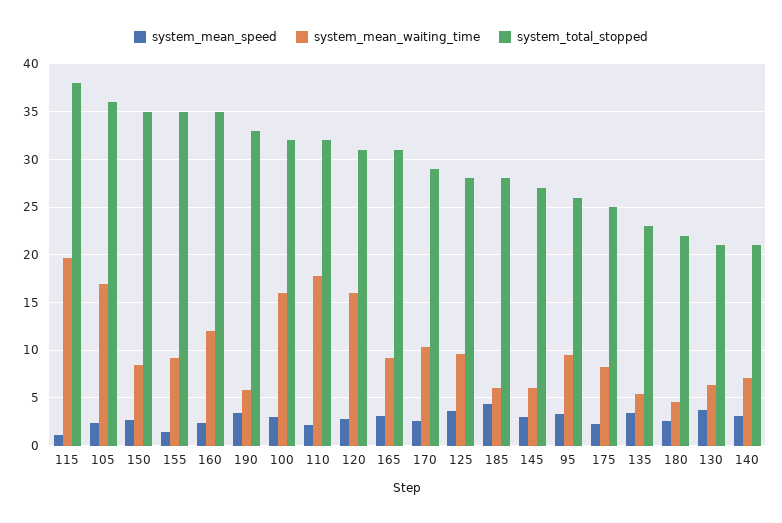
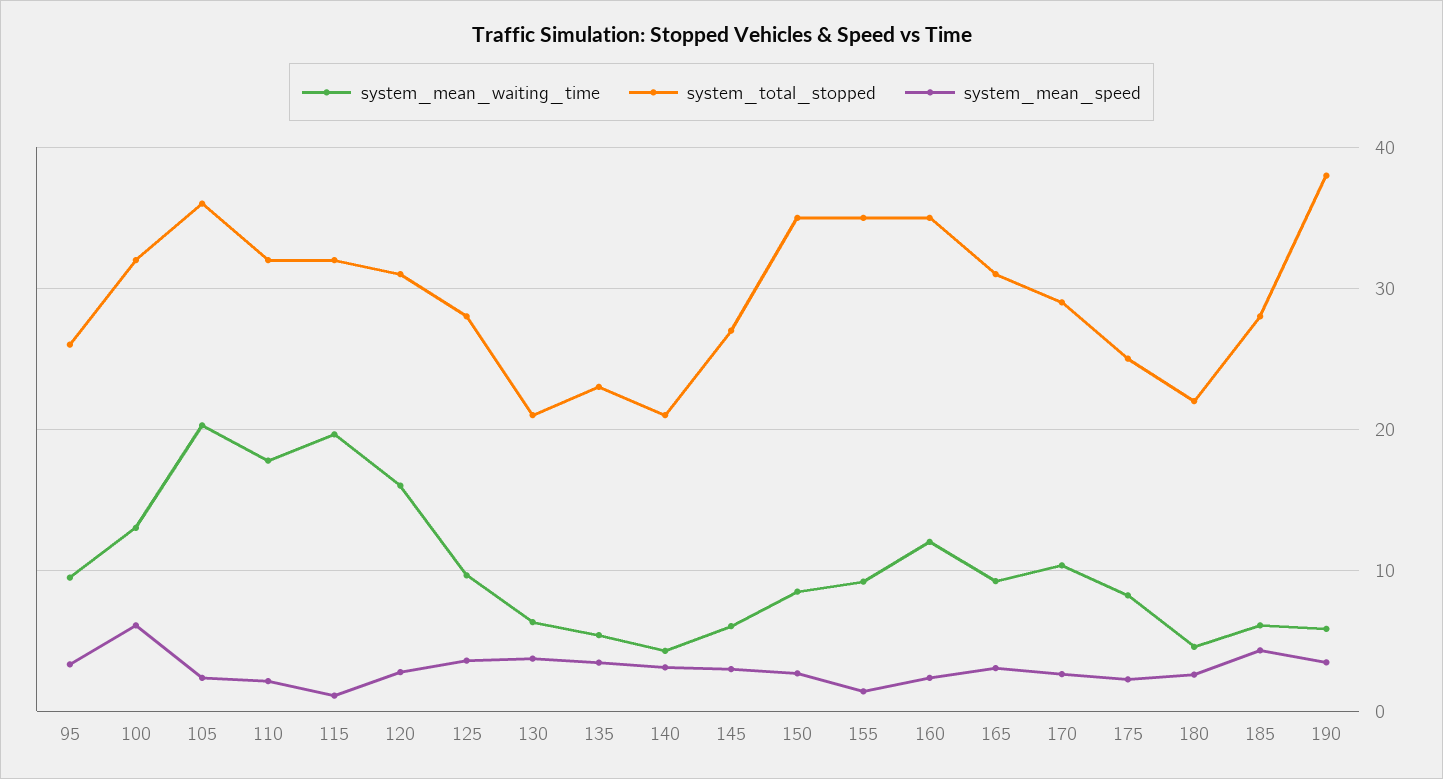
system_total_stopped, 115: 38 -> 32
system_mean_waiting_time, 105: 17 -> 20
system_total_stopped, 190: 33 -> 38
system_mean_speed, 100: 3 -> 6
system_mean_waiting_time, 100: 16 -> 13
system_mean_waiting_time, 140: 7 -> 4

